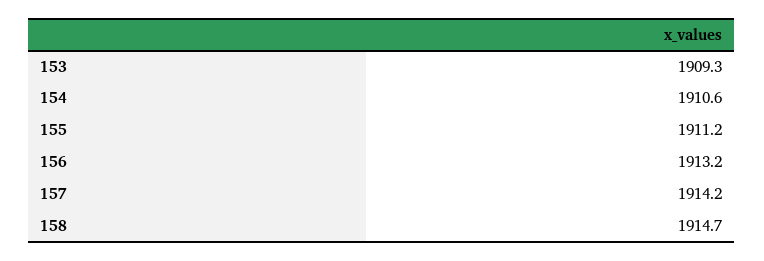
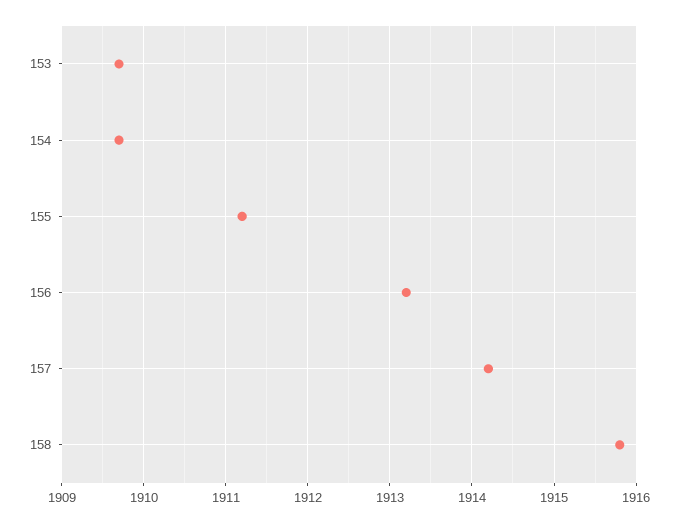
153: 1909.3 -> 1909.7
154: 1910.6 -> 1909.7
158: 1914.7 -> 1915.8

